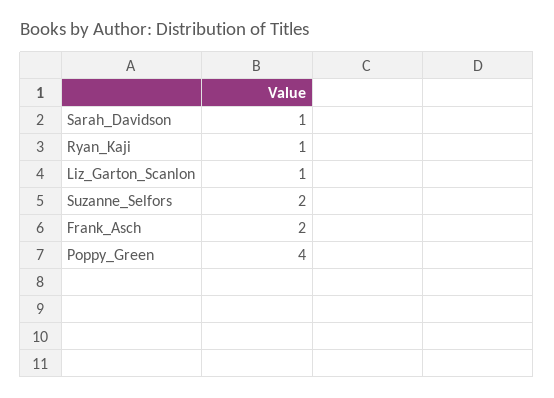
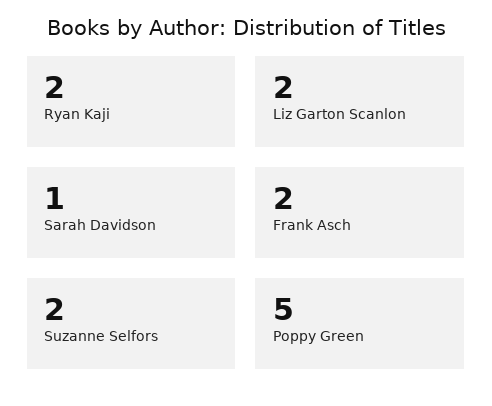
Ryan_Kaji: 1 -> 2
Liz_Garton_Scanlon: 1 -> 2
Poppy_Green: 4 -> 5

